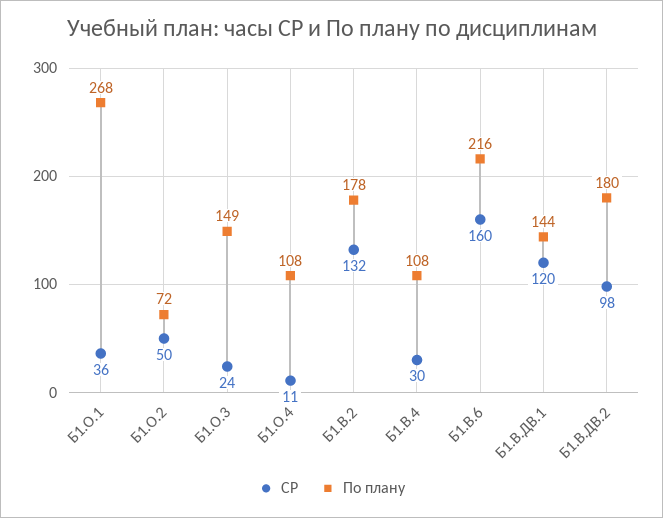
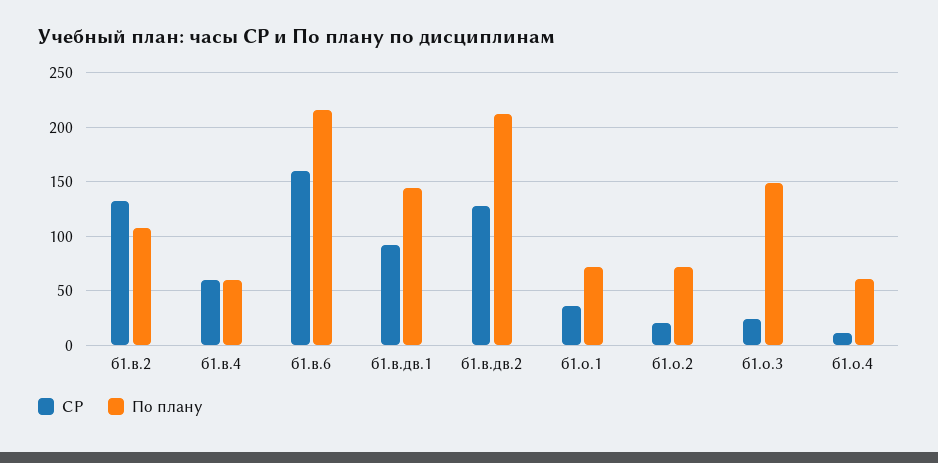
По плану, Б1.О.1: 268 -> 70
СР, Б1.О.2: 50 -> 20
По плану, Б1.О.4: 108 -> 60
По плану, Б1.В.2: 178 -> 110
СР, Б1.В.4: 30 -> 60
По плану, Б1.В.4: 108 -> 60
СР, Б1.В.ДВ.1: 120 -> 90
СР, Б1.В.ДВ.2: 98 -> 130
По плану, Б1.В.ДВ.2: 180 -> 210

